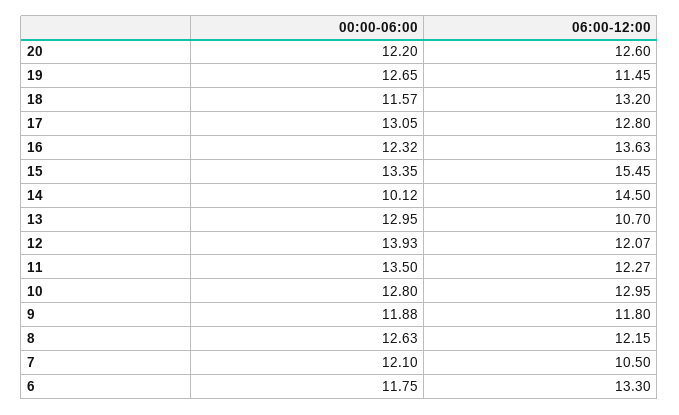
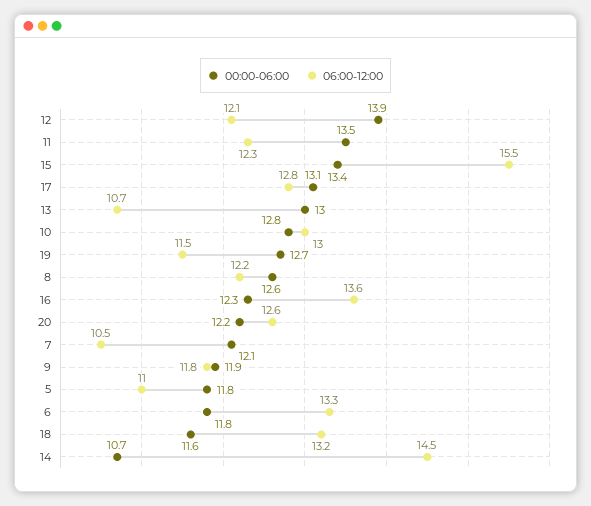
00:00-06:00, 14: 10.12 -> 10.7
00:00-06:00, 5: none -> 11.8
06:00-12:00, 5: none -> 11

